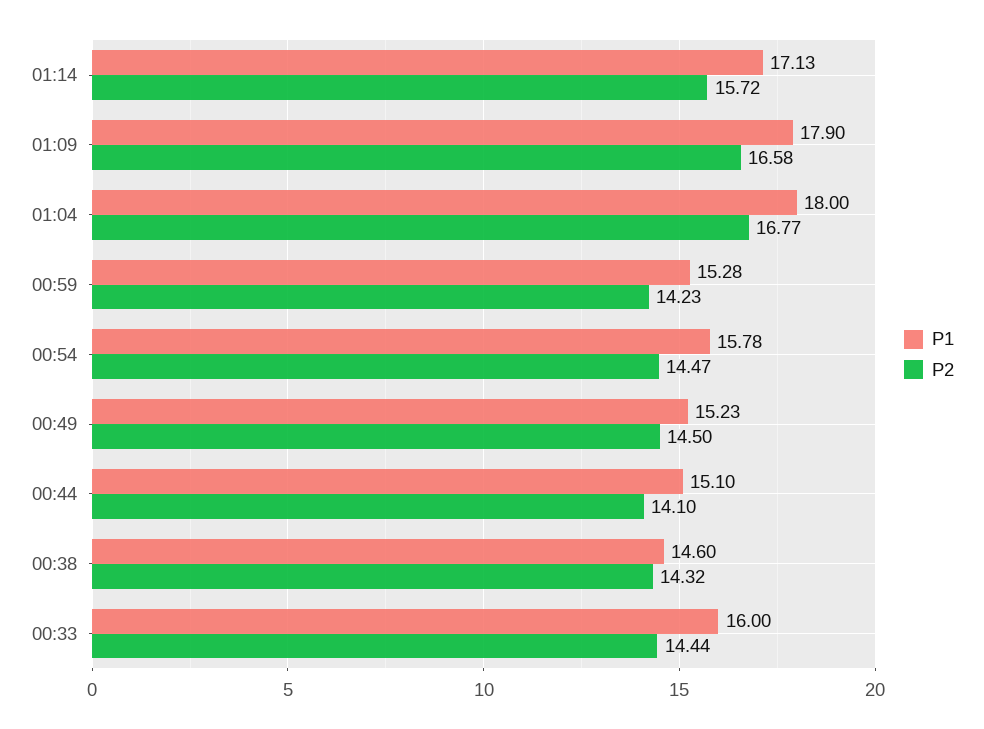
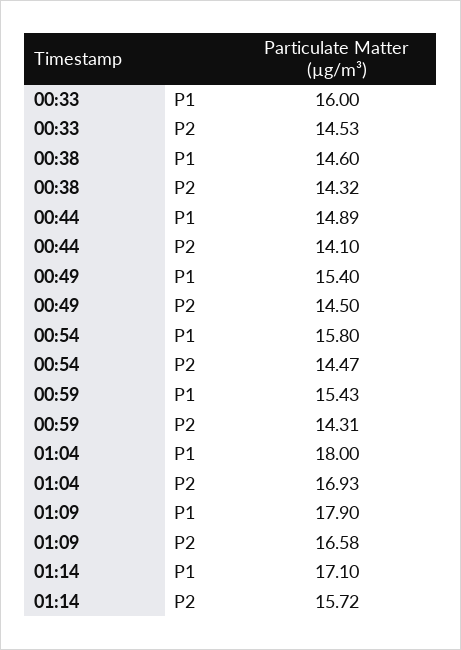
P1, 01:14: 17.13 -> 17.1
P2, 01:04: 16.77 -> 16.93
P1, 00:59: 15.28 -> 15.43
P2, 00:59: 14.23 -> 14.31
P1, 00:54: 15.78 -> 15.8
P1, 00:49: 15.23 -> 15.4
P1, 00:44: 15.1 -> 14.89
P2, 00:33: 14.44 -> 14.53

